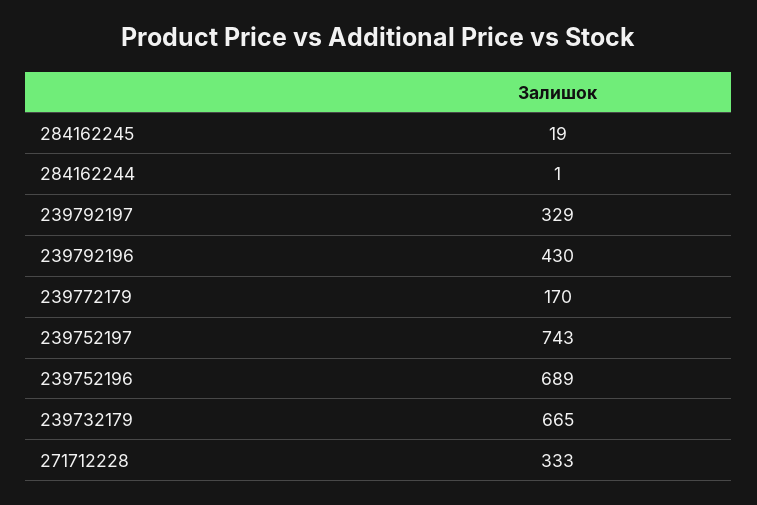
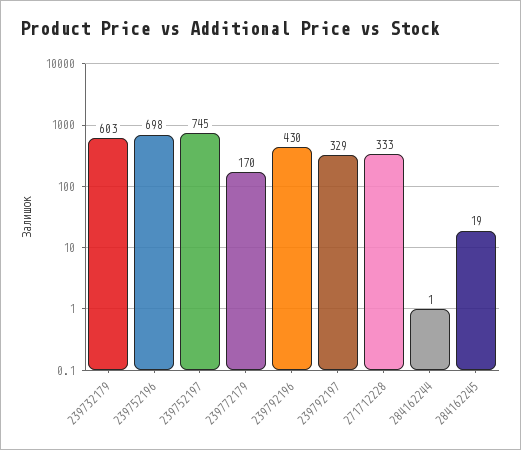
239752197: 743 -> 745
239752196: 689 -> 698
239732179: 665 -> 603

